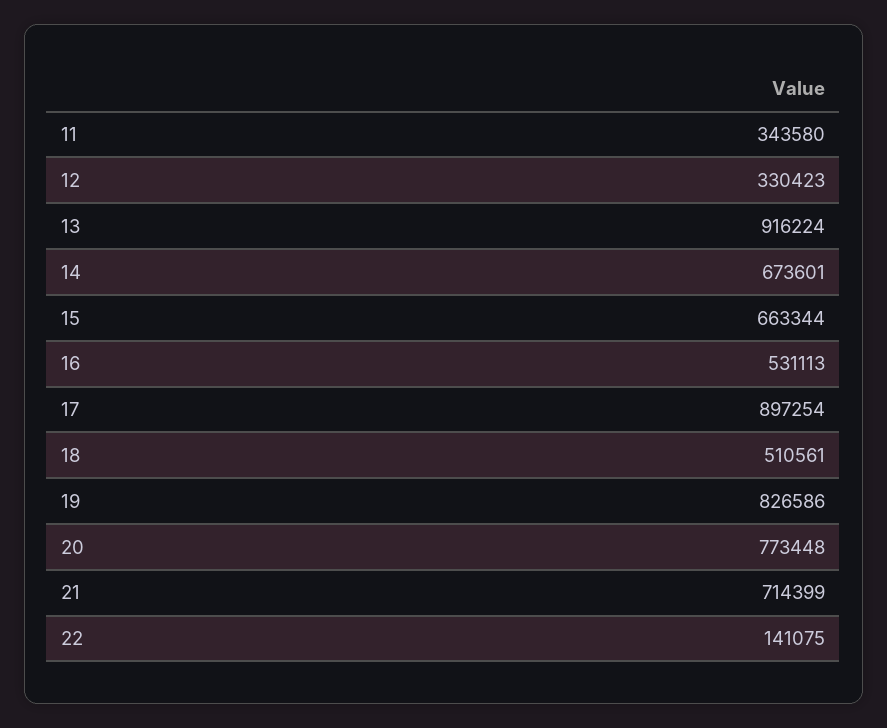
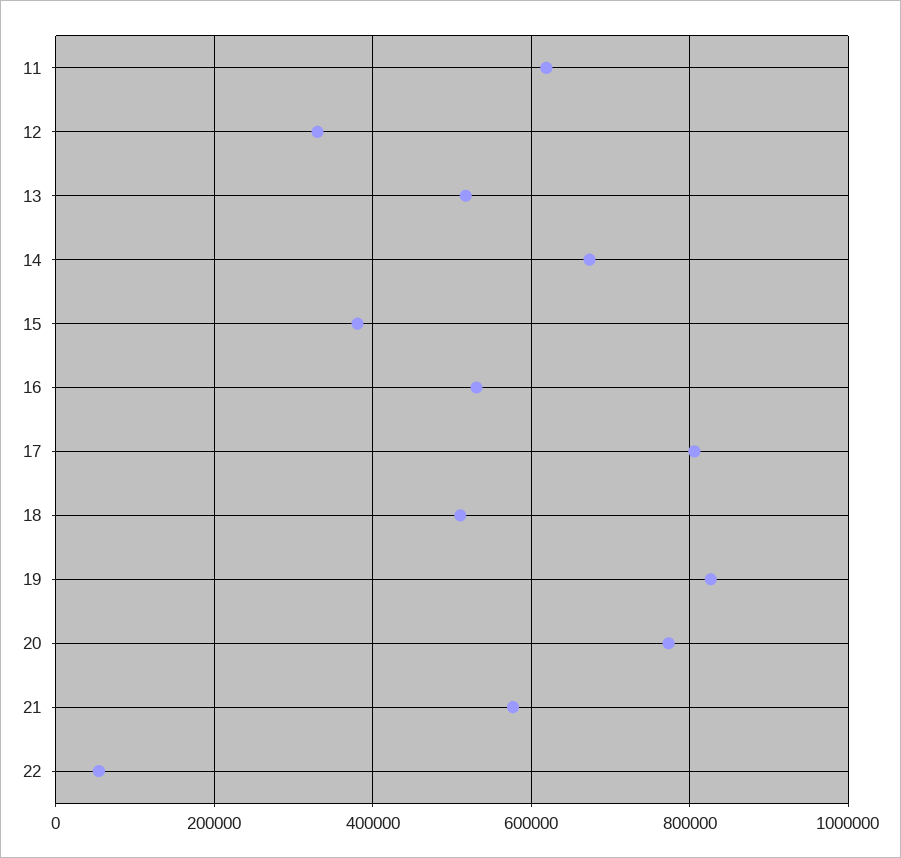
11: 343580 -> 620000
13: 916224 -> 520000
15: 663344 -> 380000
17: 897254 -> 800000
21: 714399 -> 580000
22: 141075 -> 60000

